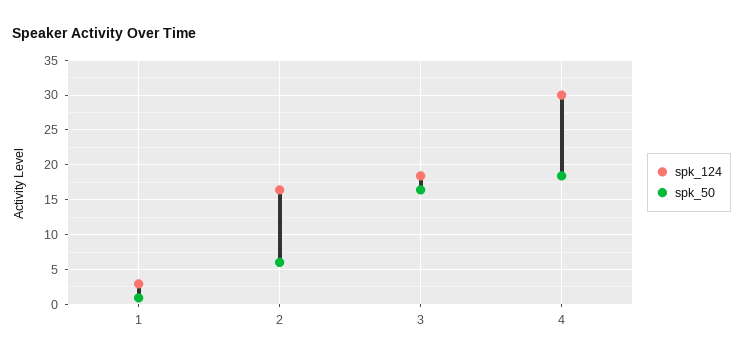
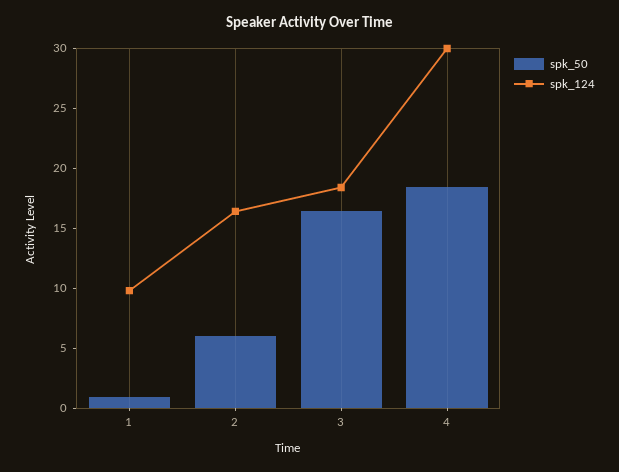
spk_124, 1: 3 -> 10

